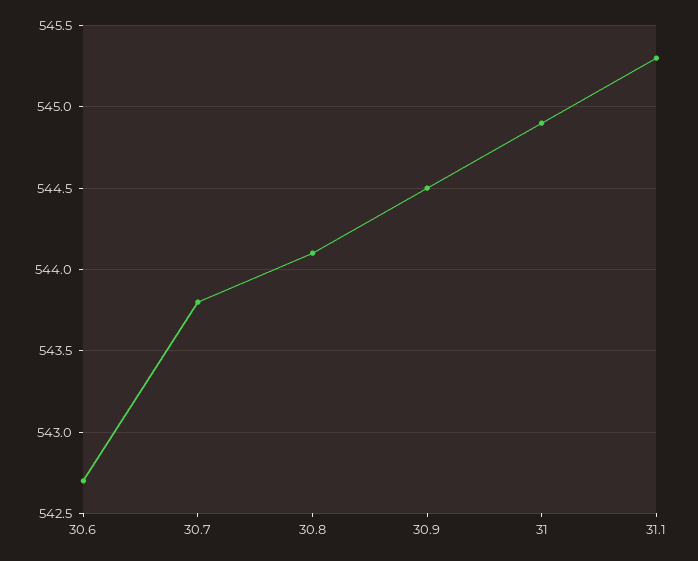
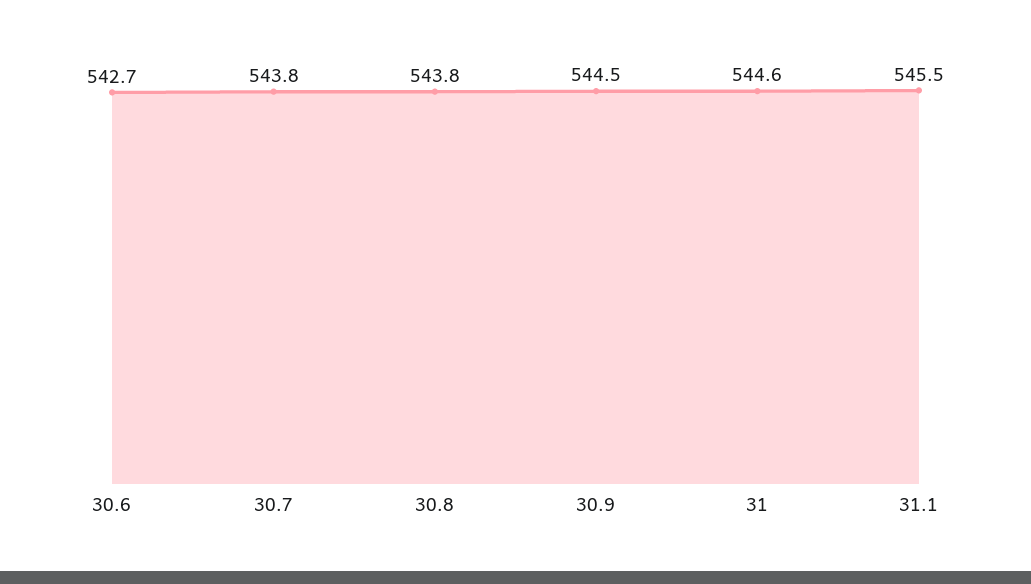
30.8: 544.1 -> 543.8
31: 544.9 -> 544.6
31.1: 545.3 -> 545.5

